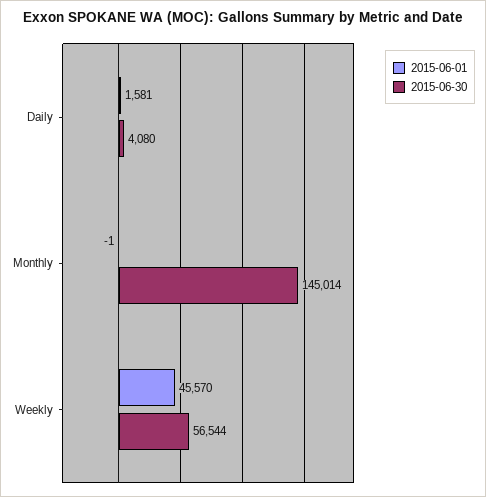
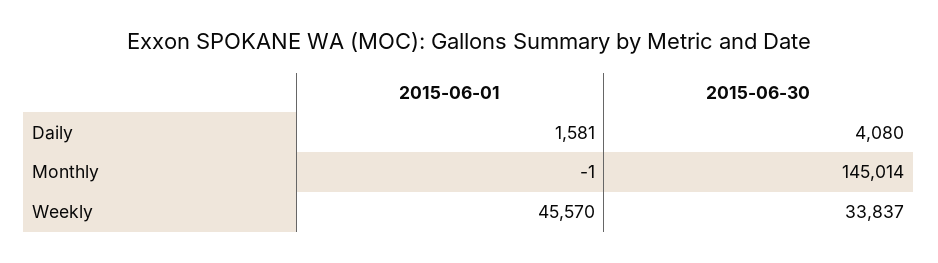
2015-06-30, Weekly: 56544 -> 33837

